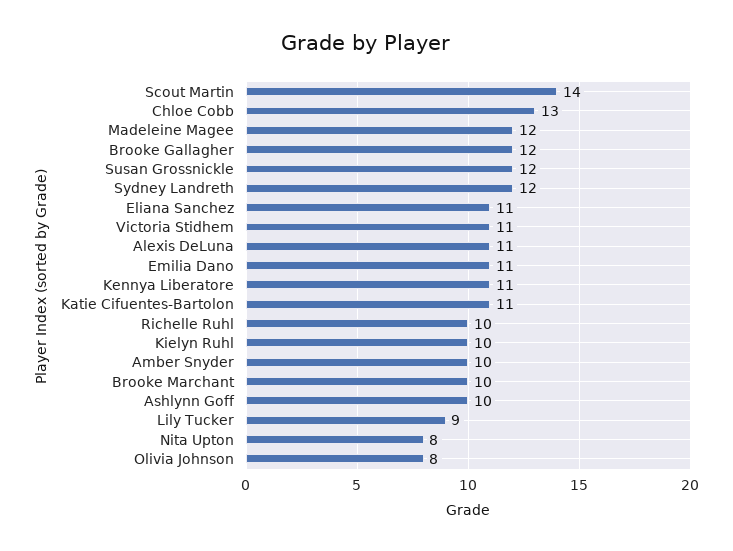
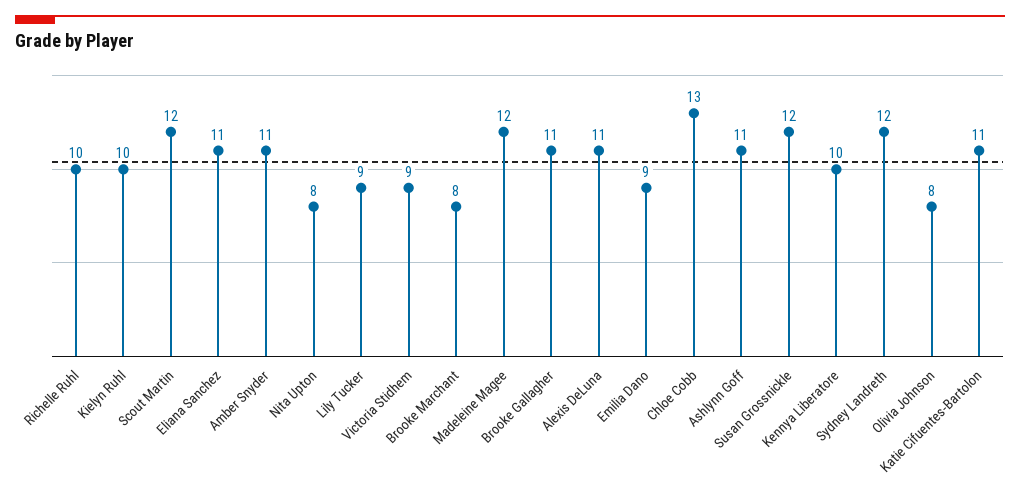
Scout Martin: 14 -> 12
Brooke Gallagher: 12 -> 11
Victoria Stidhem: 11 -> 9
Emilia Dano: 11 -> 9
Kennya Liberatore: 11 -> 10
Amber Snyder: 10 -> 11
Brooke Marchant: 10 -> 8
Ashlynn Goff: 10 -> 11

